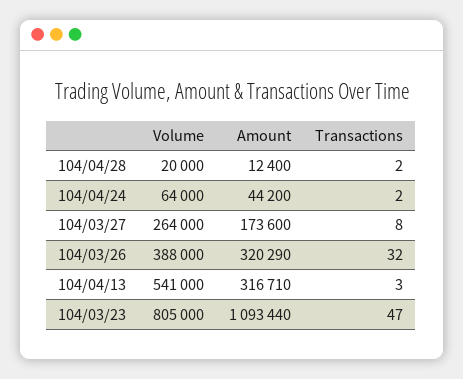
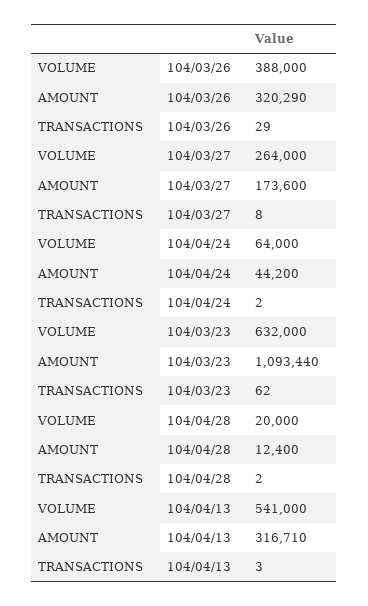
Transactions, 104/03/26: 32 -> 29
Volume, 104/03/23: 805000 -> 632000
Transactions, 104/03/23: 47 -> 62

